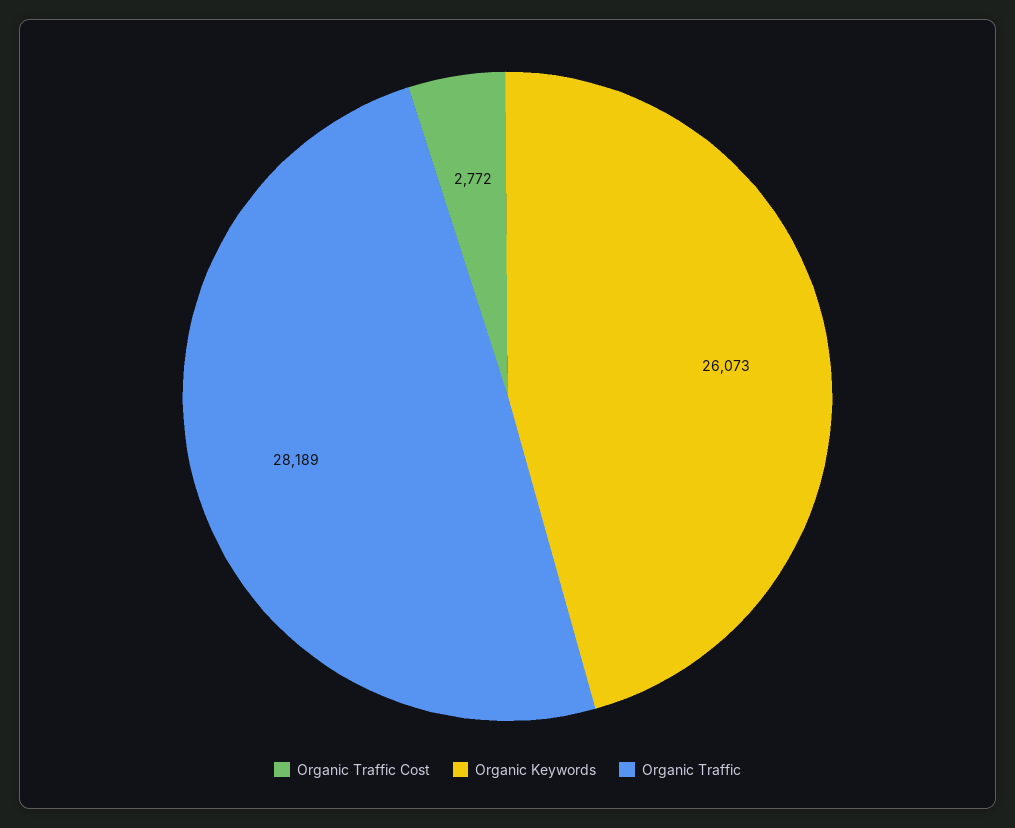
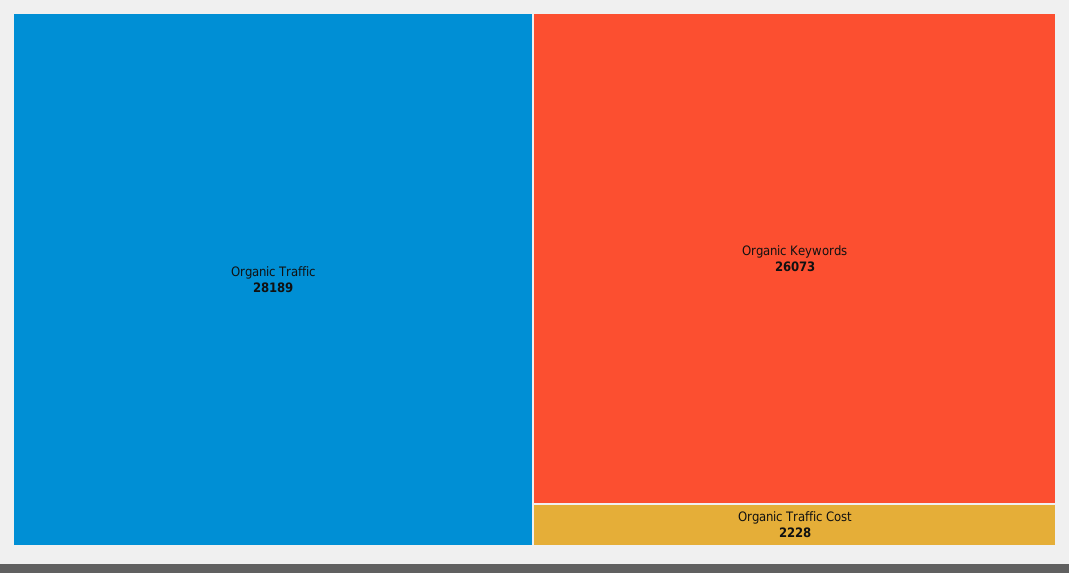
Organic Traffic Cost: 2772 -> 2228

